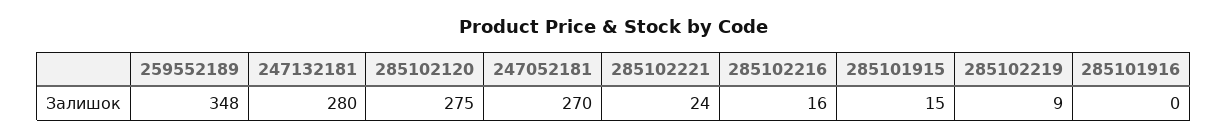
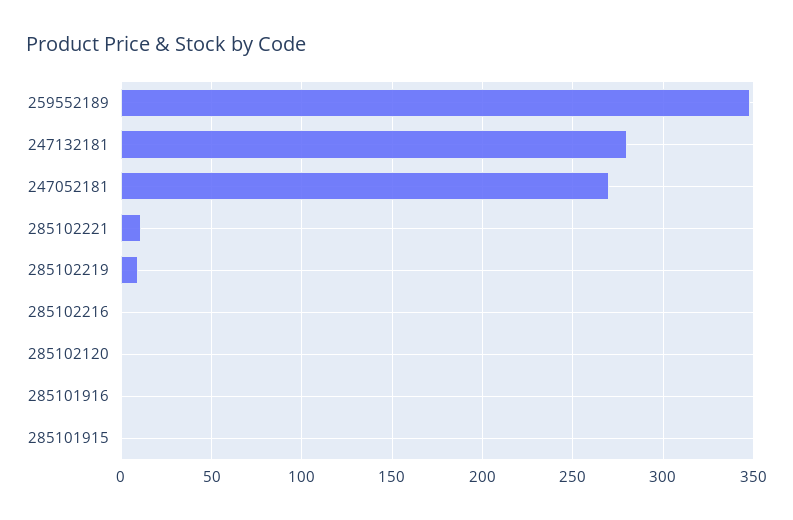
285102120: 275 -> 0
285102221: 24 -> 10
285102216: 16 -> 0
285101915: 15 -> 0

